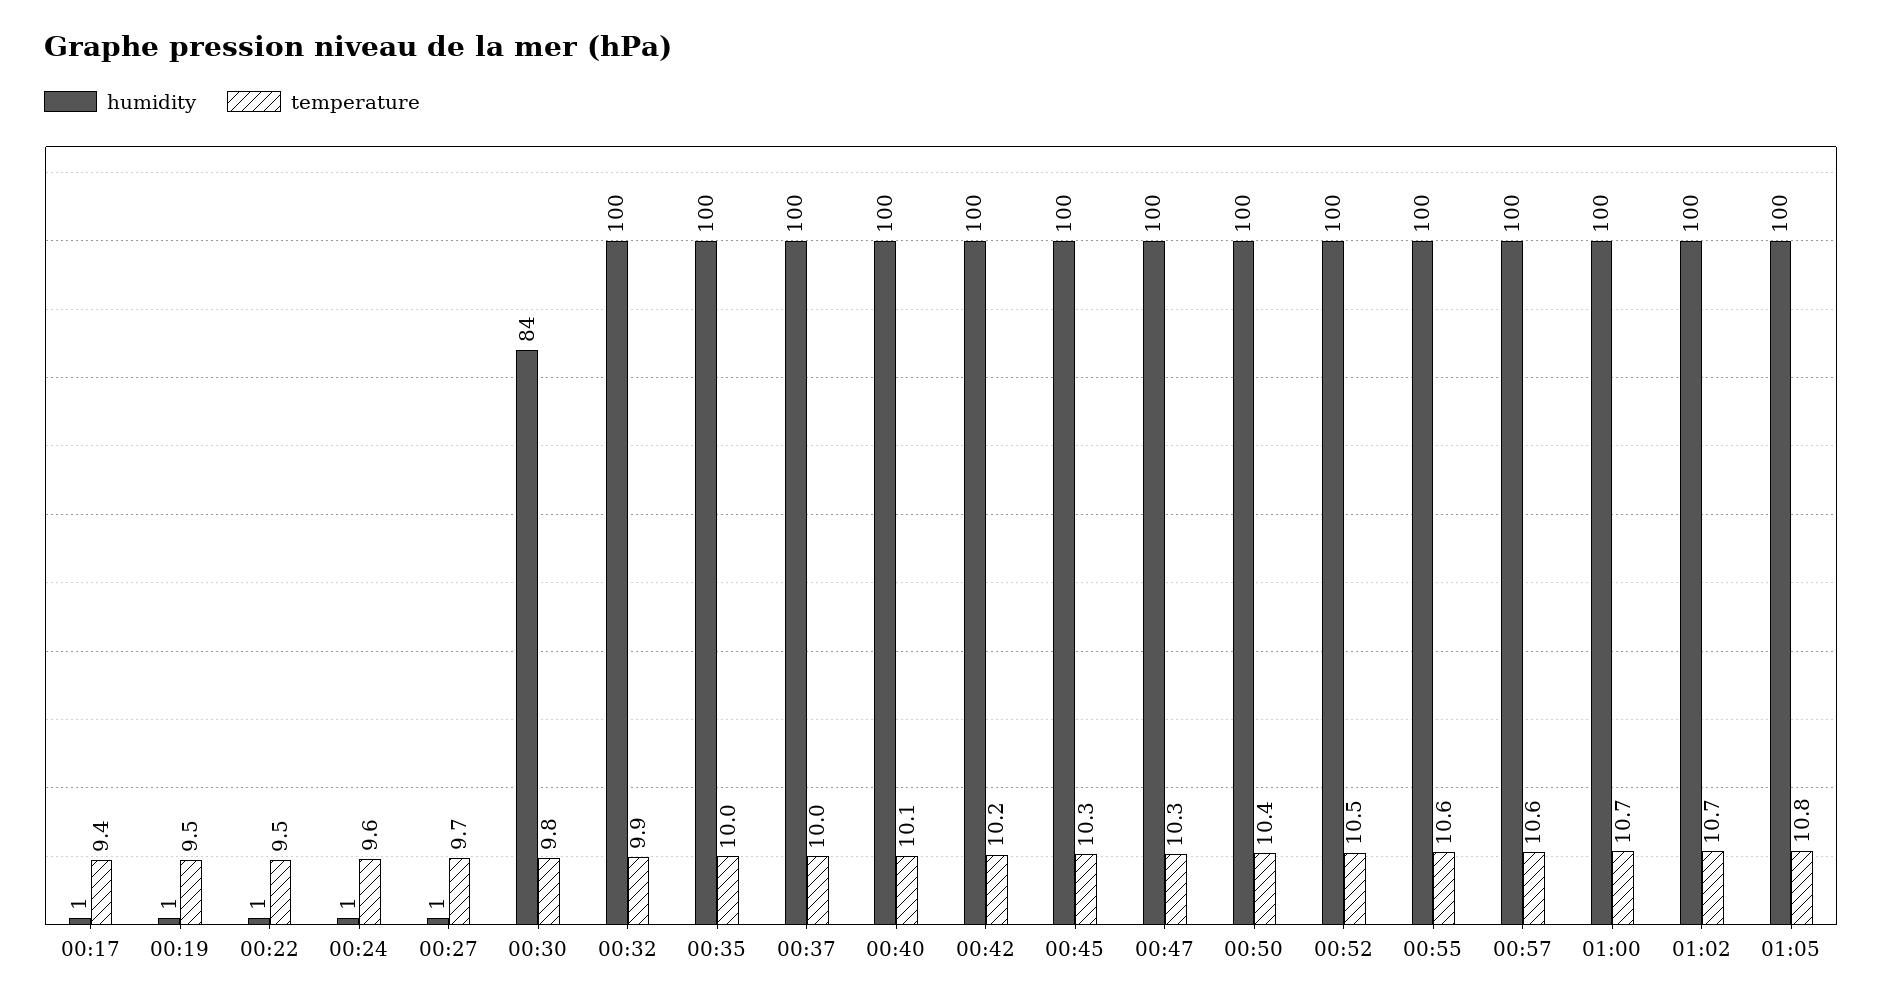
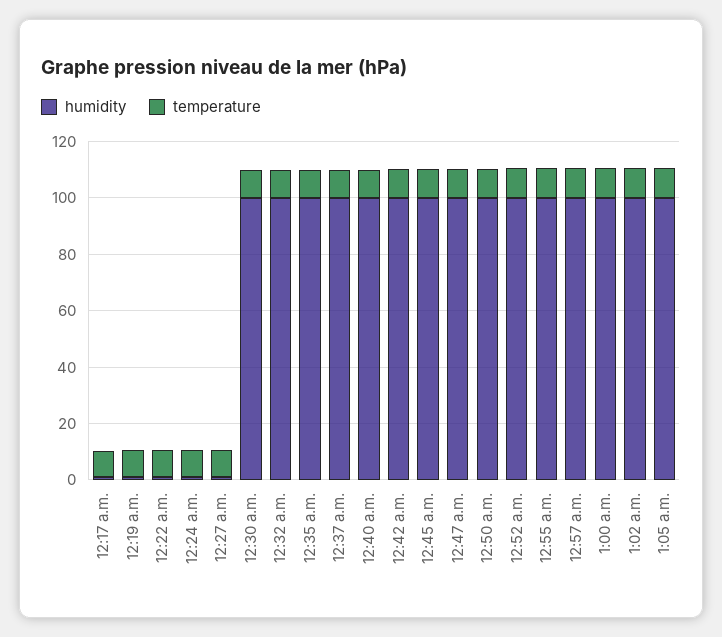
humidity, 00:30: 84 -> 100

